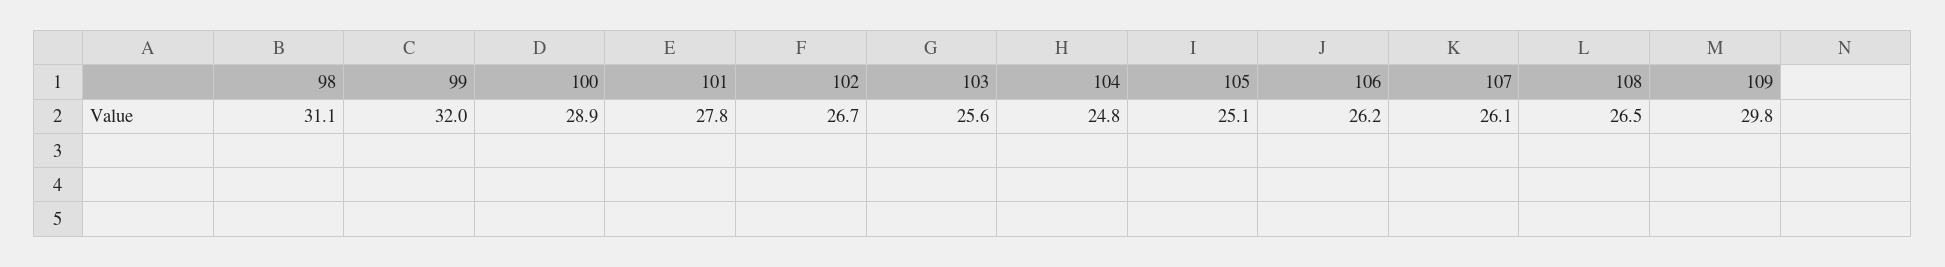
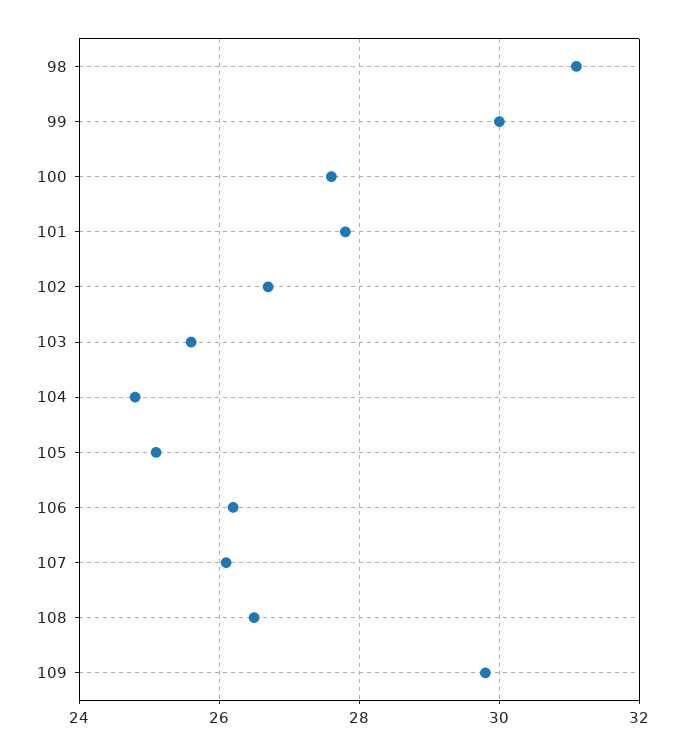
99: 32 -> 30
100: 28.9 -> 27.5

